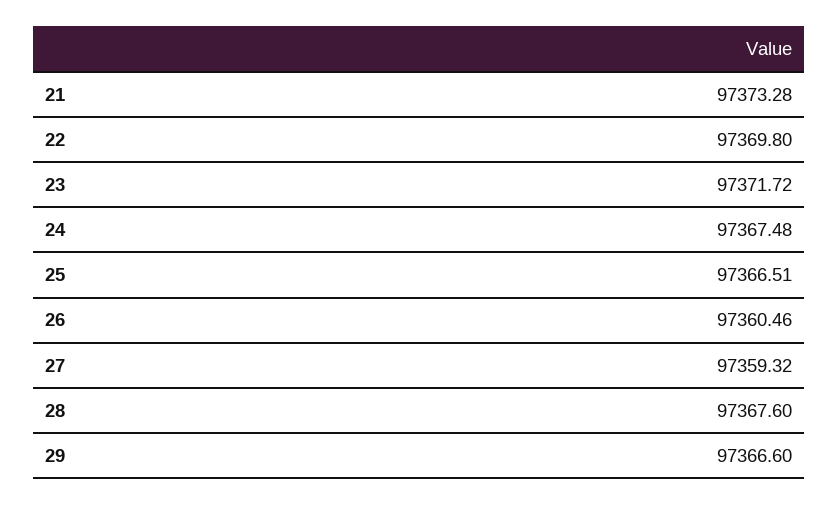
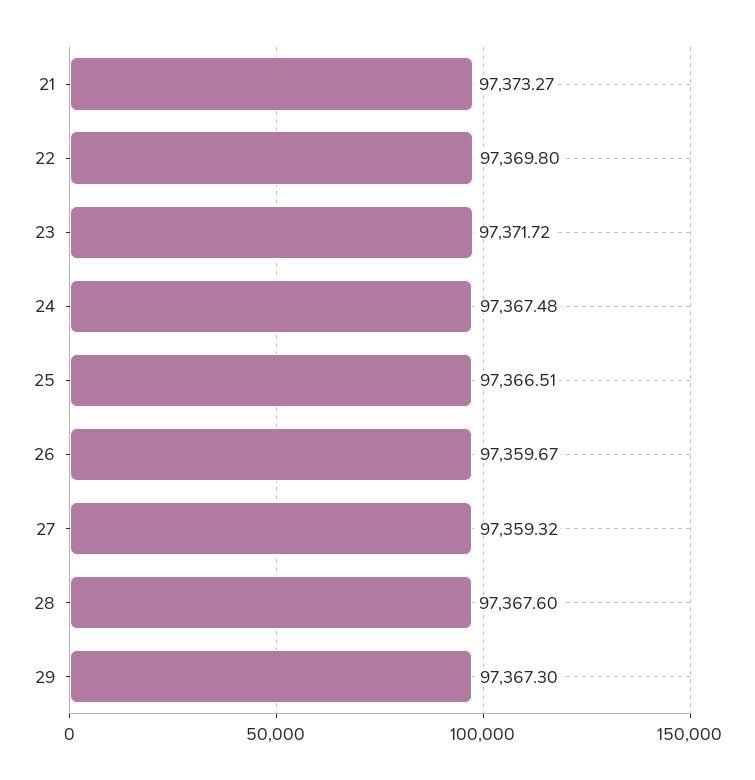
21: 97373.28 -> 97373.27
26: 97360.46 -> 97359.67
29: 97366.6 -> 97367.3

